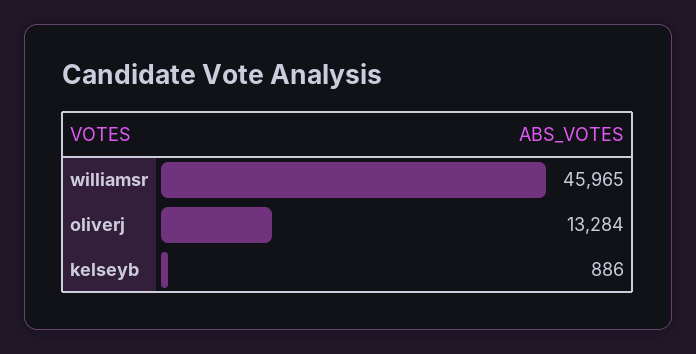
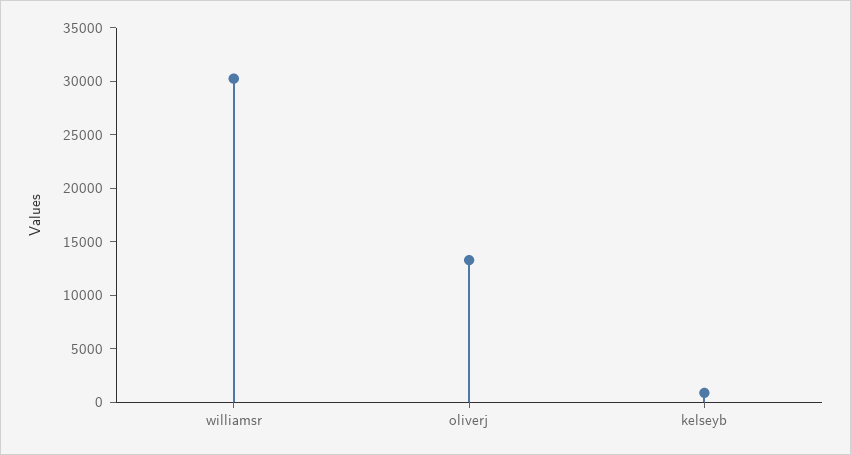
williamsr: 45965 -> 30000

